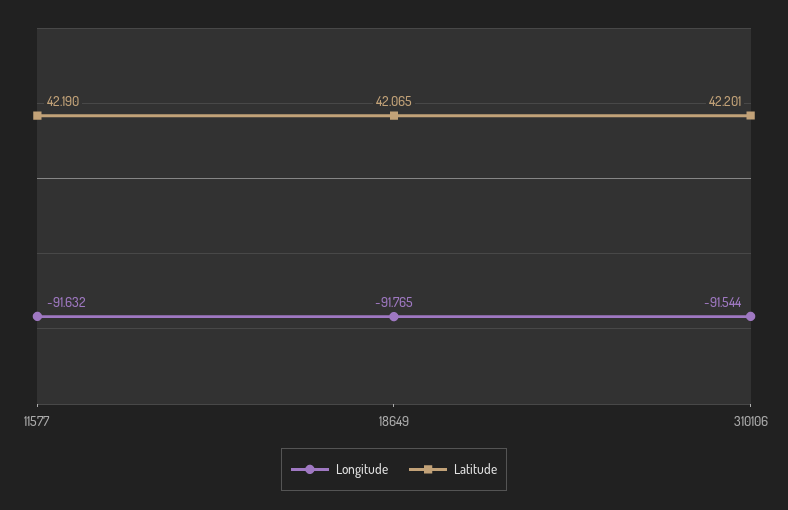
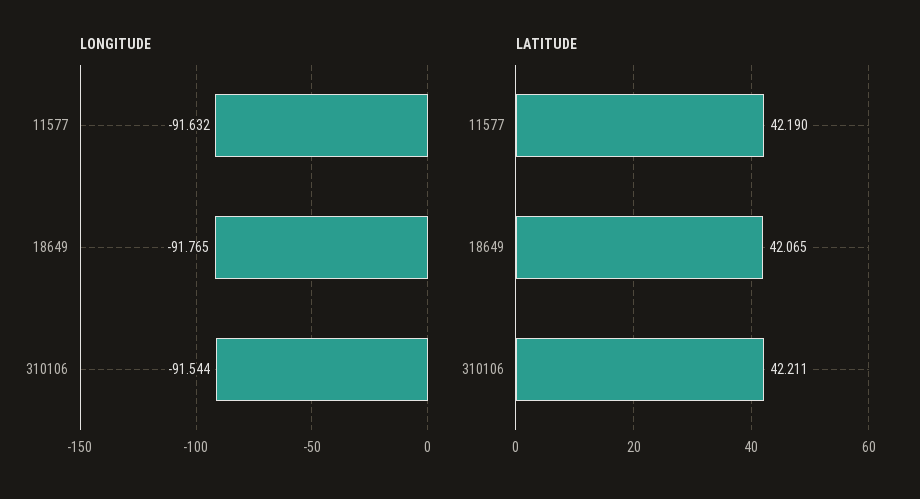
Latitude, 310106: 42.201 -> 42.211

